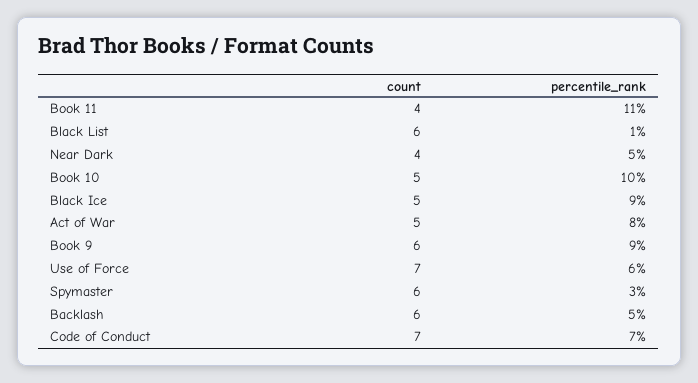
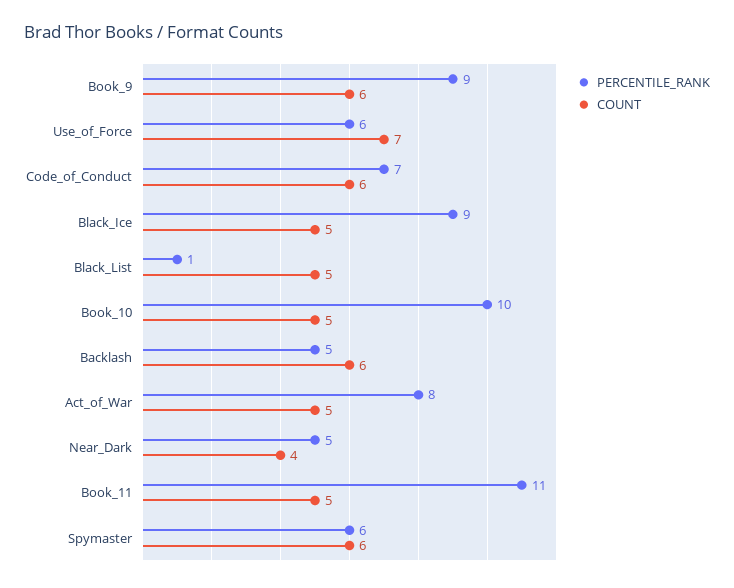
count, Book 11: 4 -> 5
count, Black List: 6 -> 5
percentile_rank, Spymaster: 3 -> 6
count, Code of Conduct: 7 -> 6

